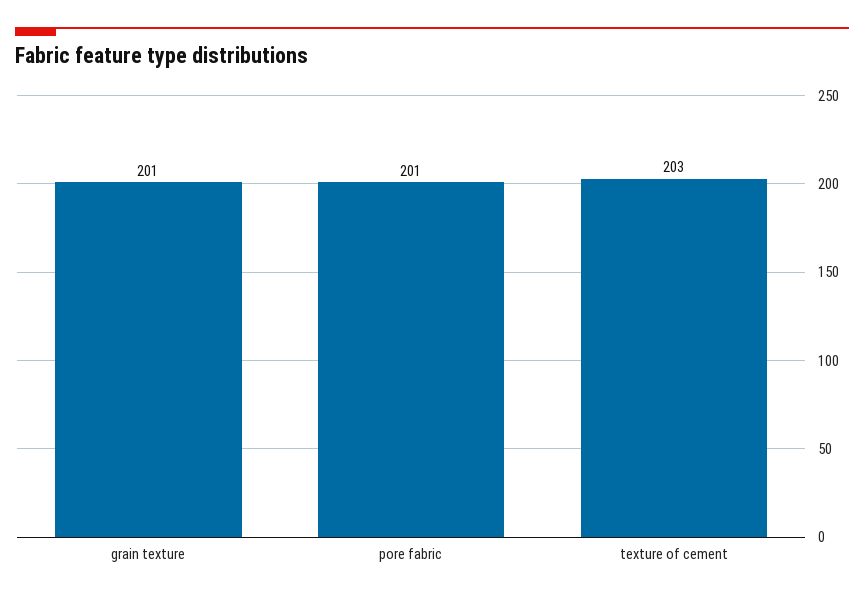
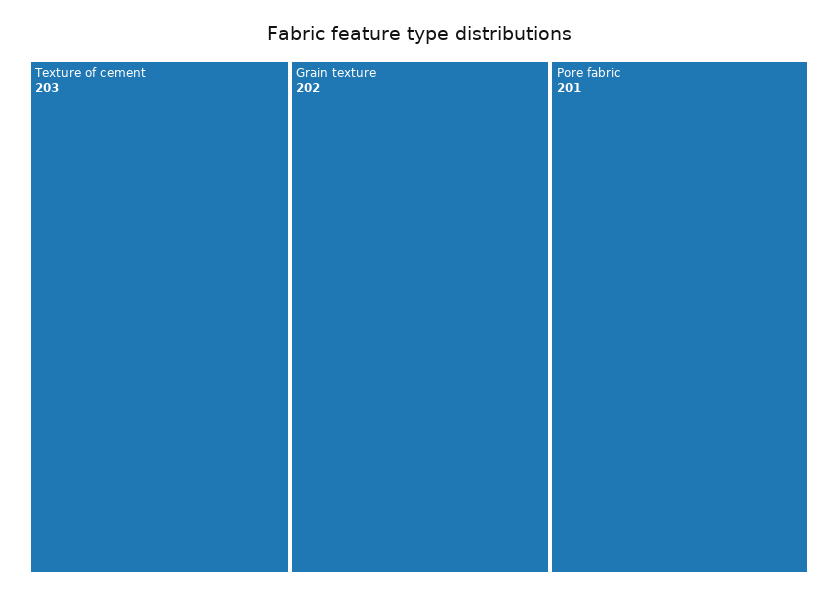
grain texture: 201 -> 202

